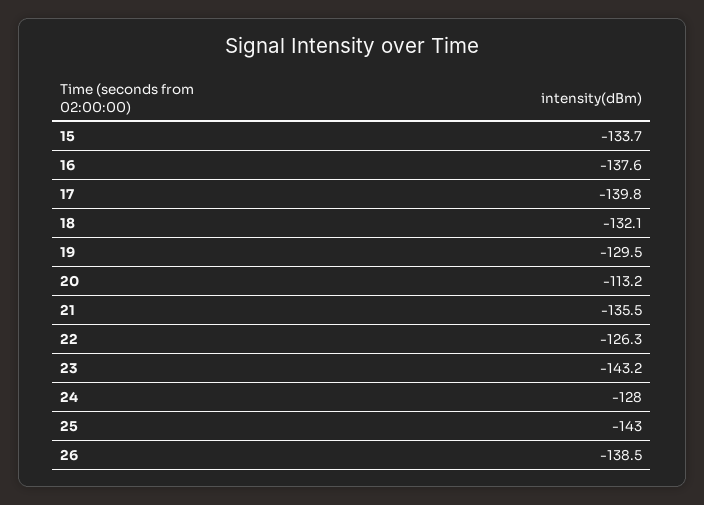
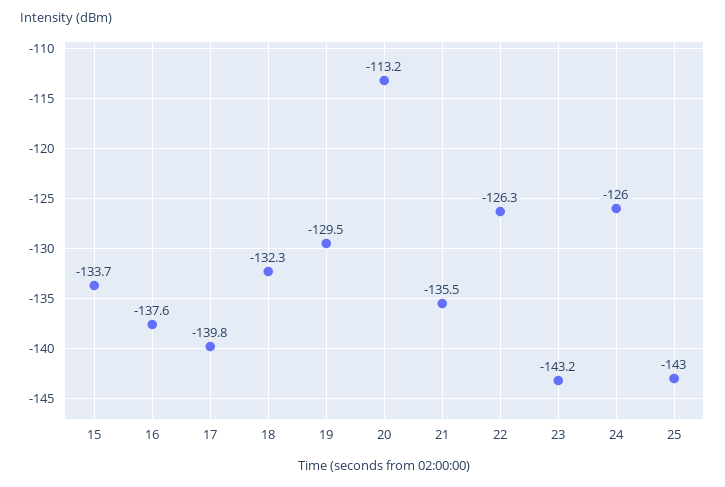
18: -132.1 -> -132.3
24: -128 -> -126
26: -138.5 -> none

